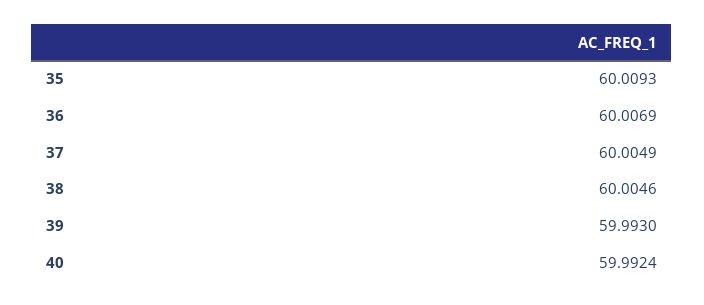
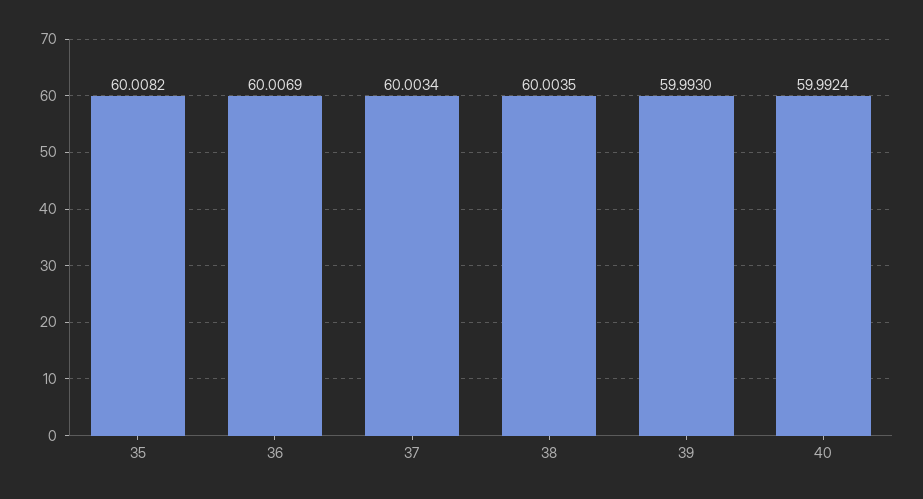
35: 60.0093 -> 60.0082
37: 60.0049 -> 60.0034
38: 60.0046 -> 60.0035

